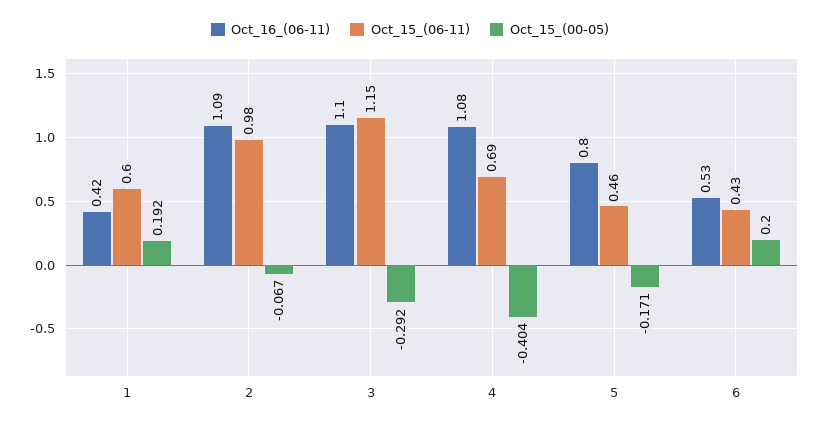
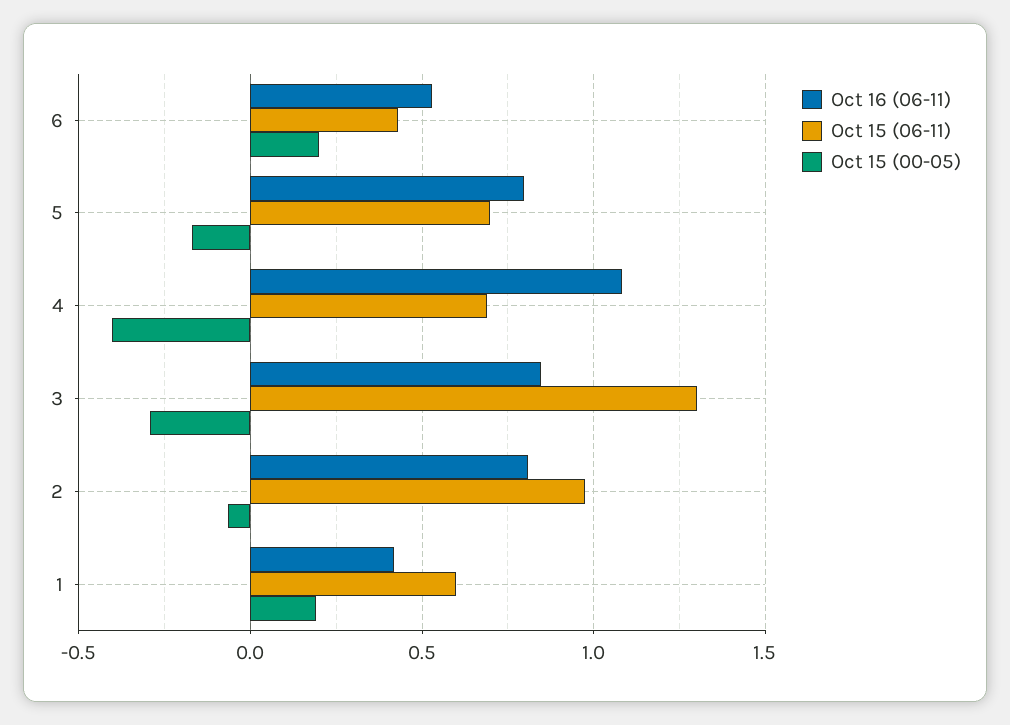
Oct_16_(06-11), 2: 1.09 -> 0.8
Oct_16_(06-11), 3: 1.1 -> 0.85
Oct_15_(06-11), 3: 1.15 -> 1.3
Oct_15_(06-11), 5: 0.46 -> 0.7

